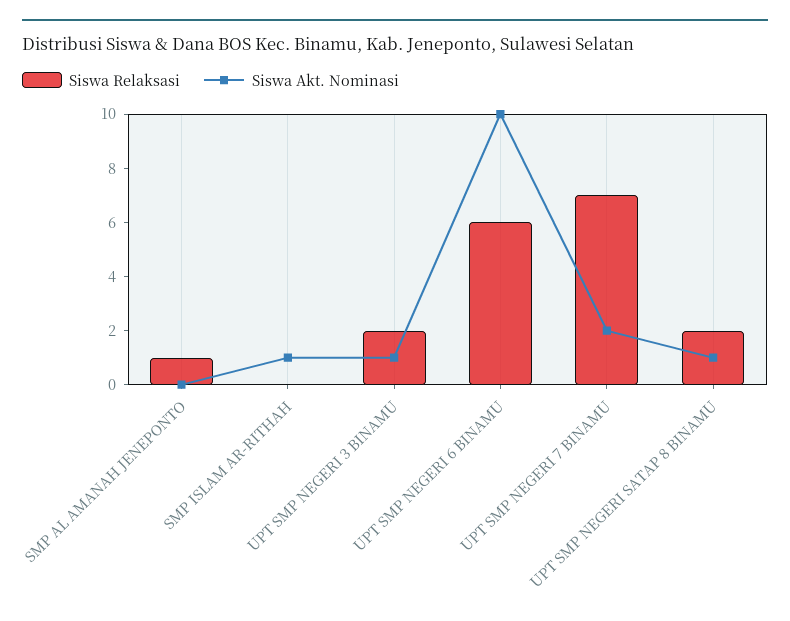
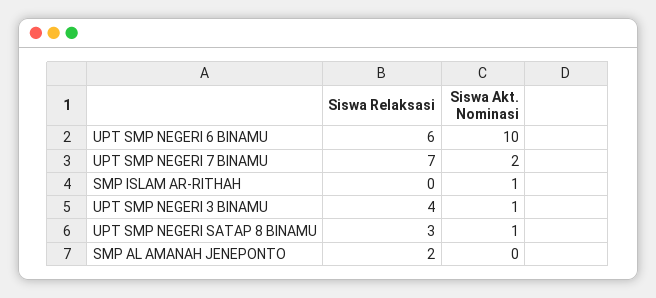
Siswa Relaksasi, SMP AL AMANAH JENEPONTO: 1 -> 2
Siswa Relaksasi, UPT SMP NEGERI 3 BINAMU: 2 -> 4
Siswa Relaksasi, UPT SMP NEGERI SATAP 8 BINAMU: 2 -> 3

